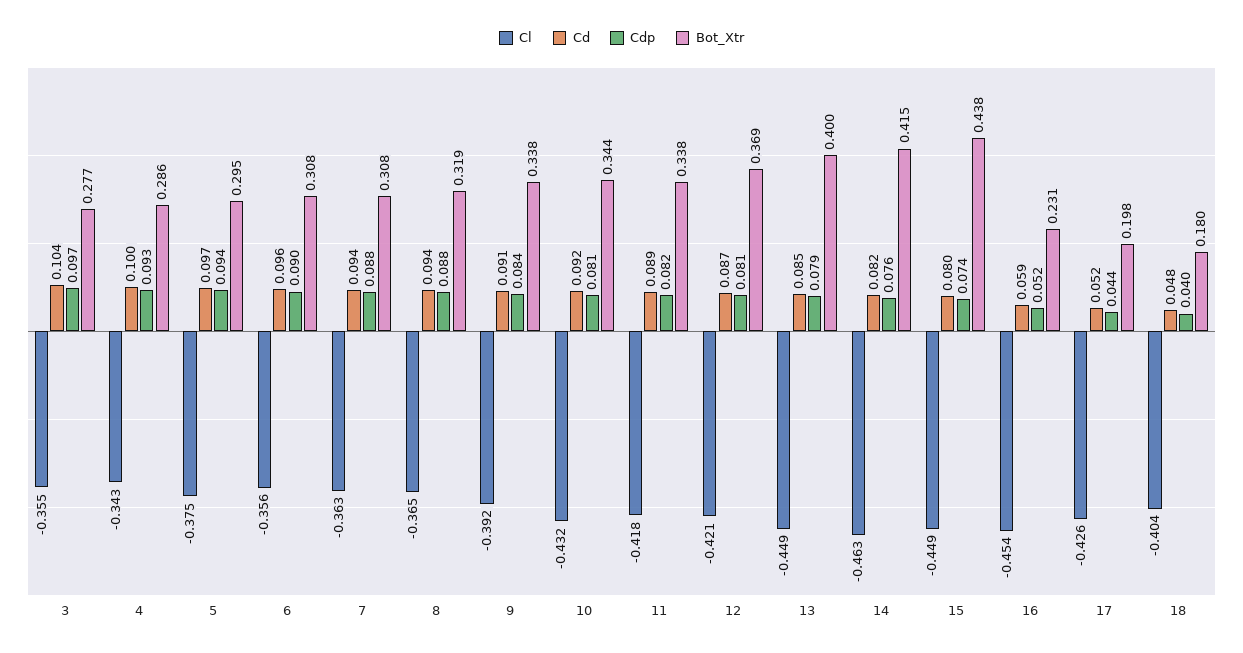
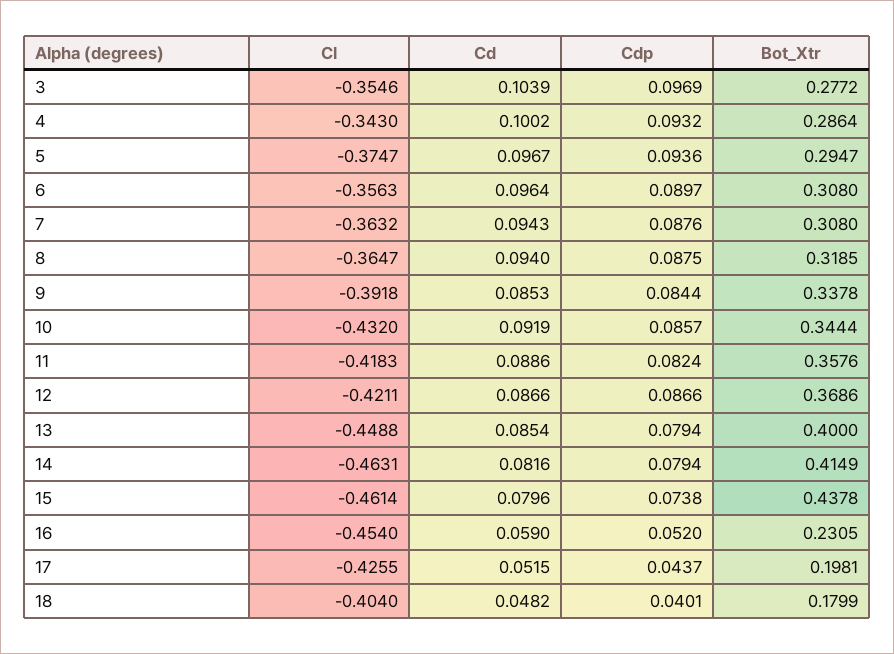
Cd, 9: 0.091 -> 0.0853
Cdp, 10: 0.081 -> 0.0857
Bot_Xtr, 11: 0.338 -> 0.3576
Cdp, 12: 0.081 -> 0.0866
Cdp, 14: 0.076 -> 0.0794
Cl, 15: -0.449 -> -0.4614

